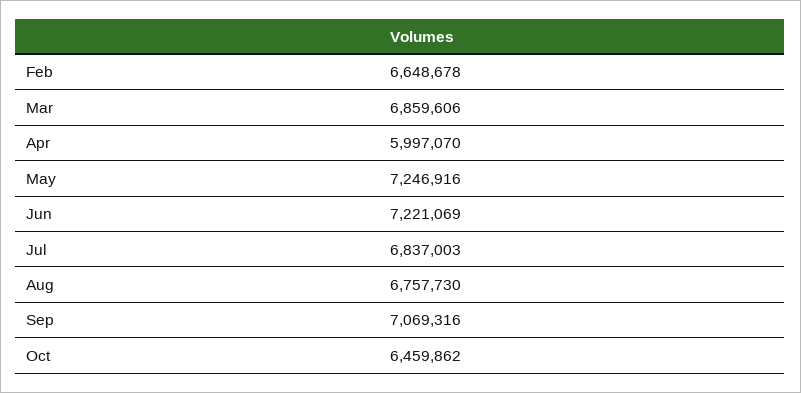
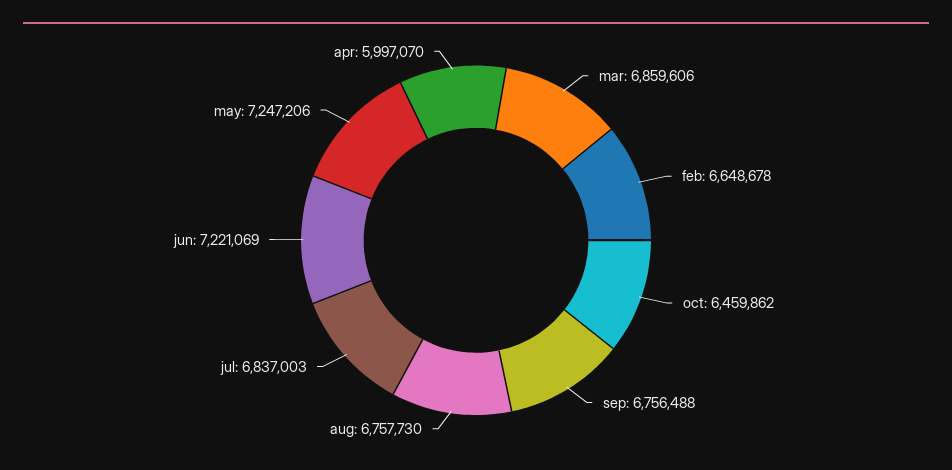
May: 7246916 -> 7247206
Sep: 7069316 -> 6756488

